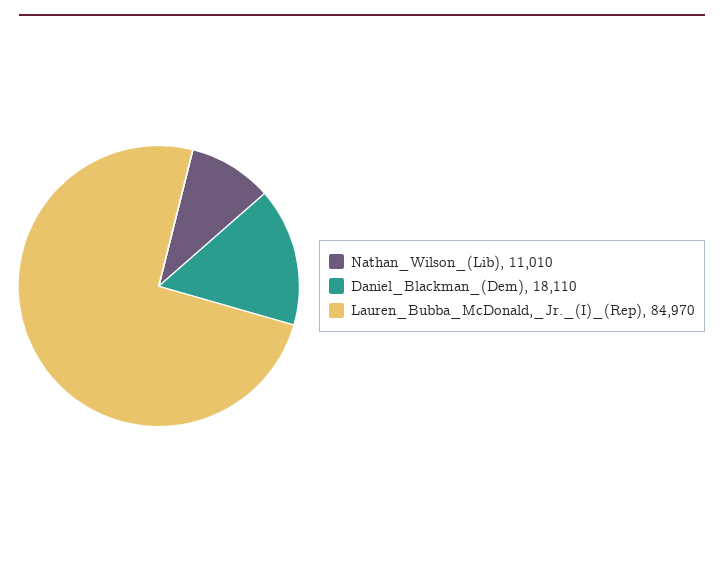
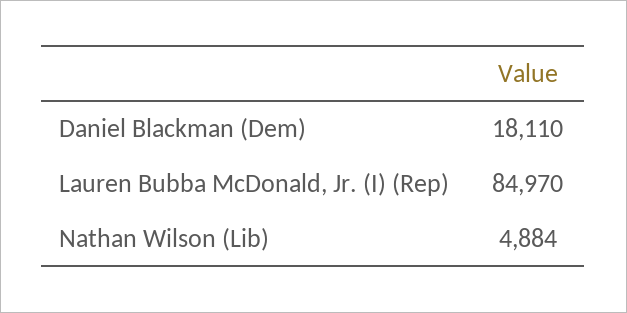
Nathan_Wilson_(Lib): 11010 -> 4884

